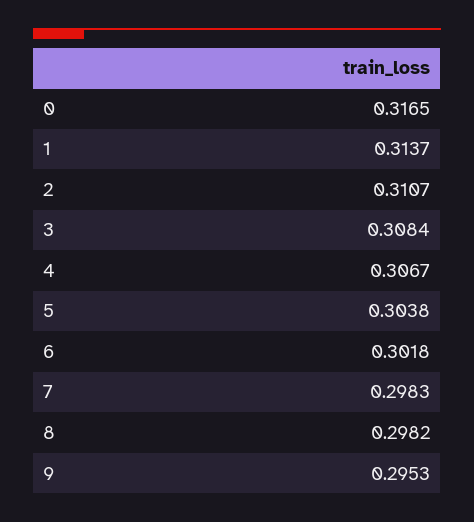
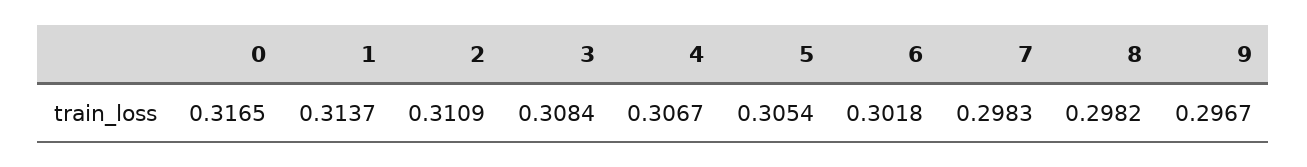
2: 0.3107 -> 0.3109
5: 0.3038 -> 0.3054
9: 0.2953 -> 0.2967

